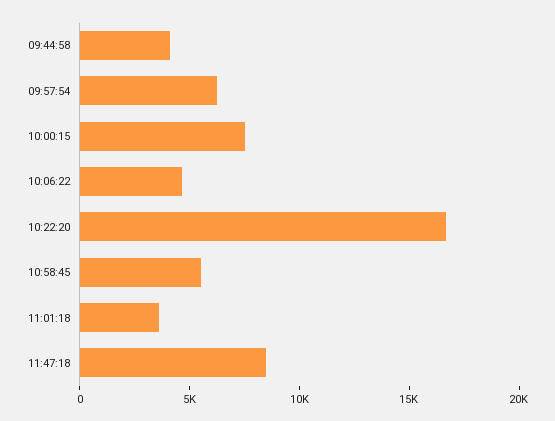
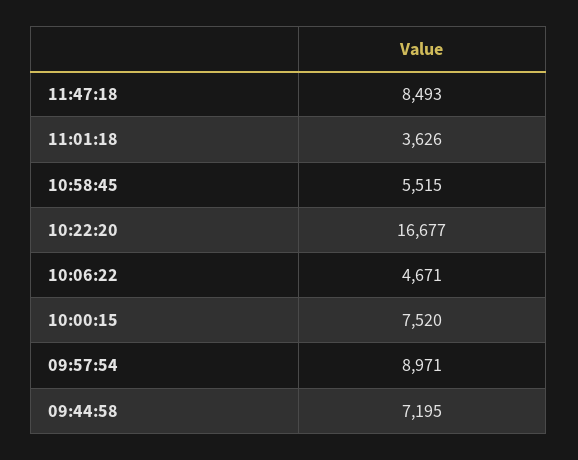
09:44:58: 4000 -> 7195
09:57:54: 6000 -> 8971

